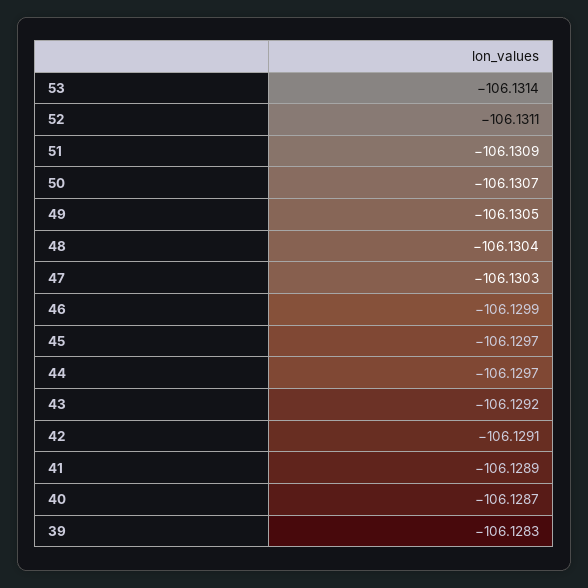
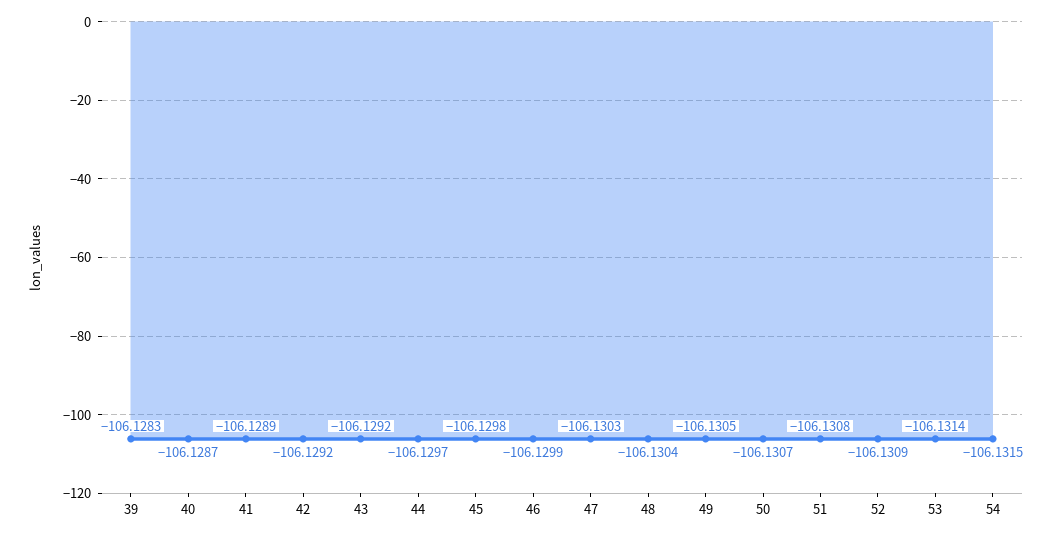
52: -106.1311 -> -106.1309
51: -106.1309 -> -106.1308
45: -106.1297 -> -106.1298
42: -106.1291 -> -106.1292
54: none -> -106.1315

